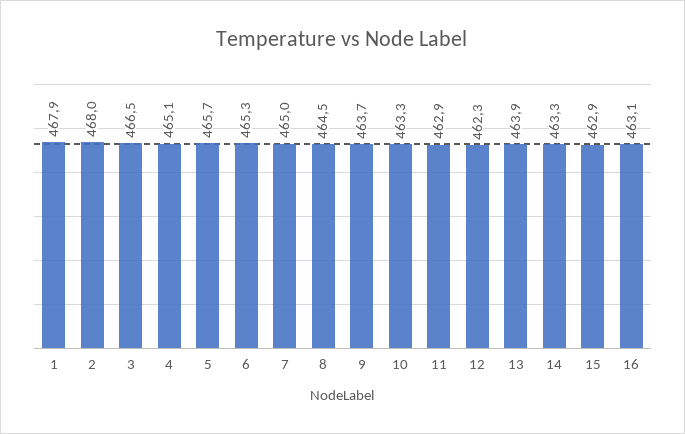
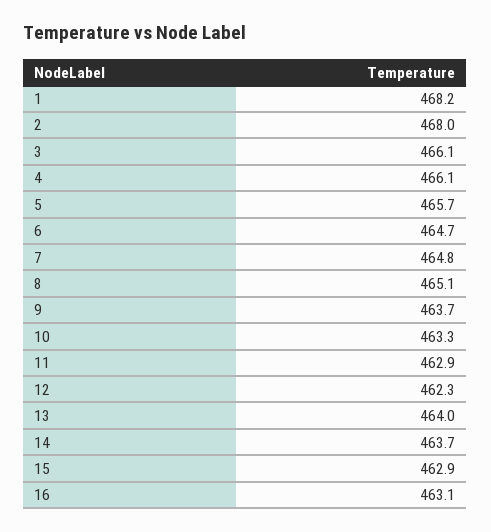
1: 467.9 -> 468.2
3: 466.5 -> 466.1
4: 465.1 -> 466.1
6: 465.3 -> 464.7
7: 465 -> 464.8
8: 464.5 -> 465.1
13: 463.9 -> 464
14: 463.3 -> 463.7

